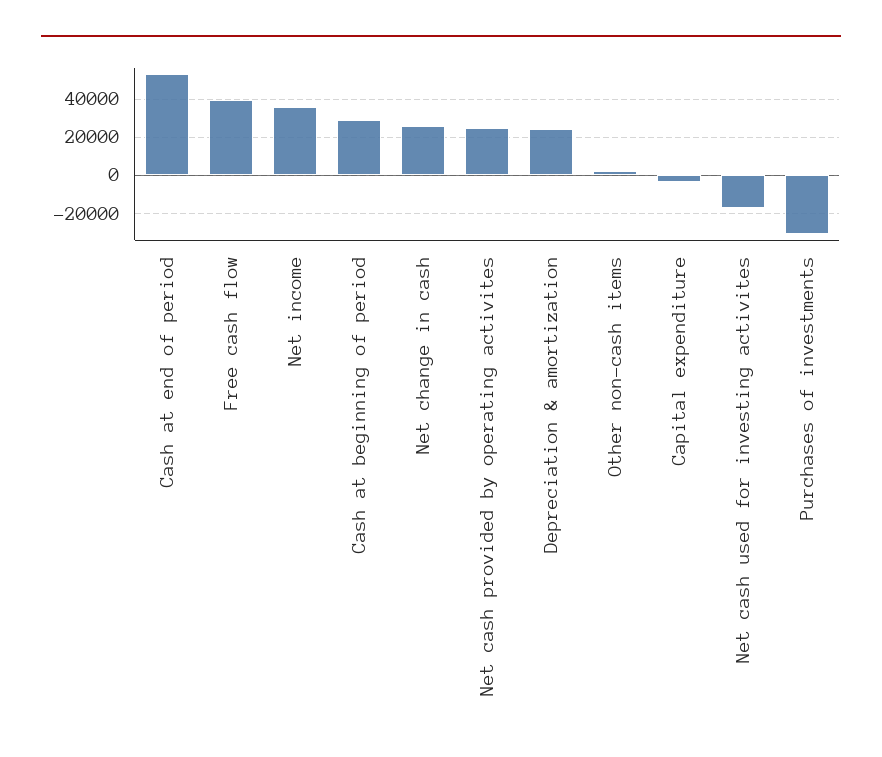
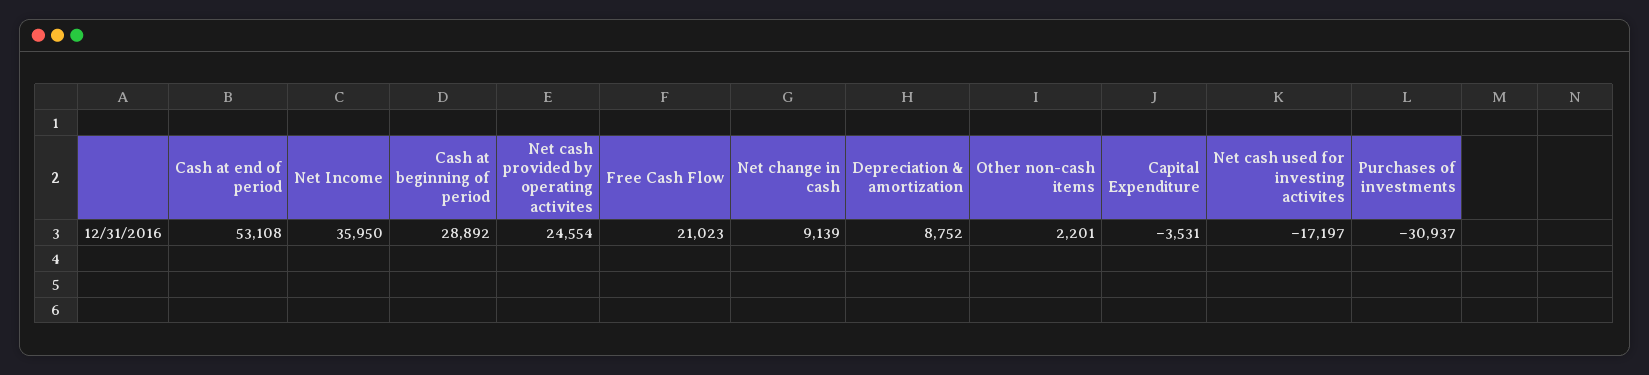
Free cash flow: 40000 -> 21023
Net change in cash: 25000 -> 9139
Depreciation & amortization: 25000 -> 8752

